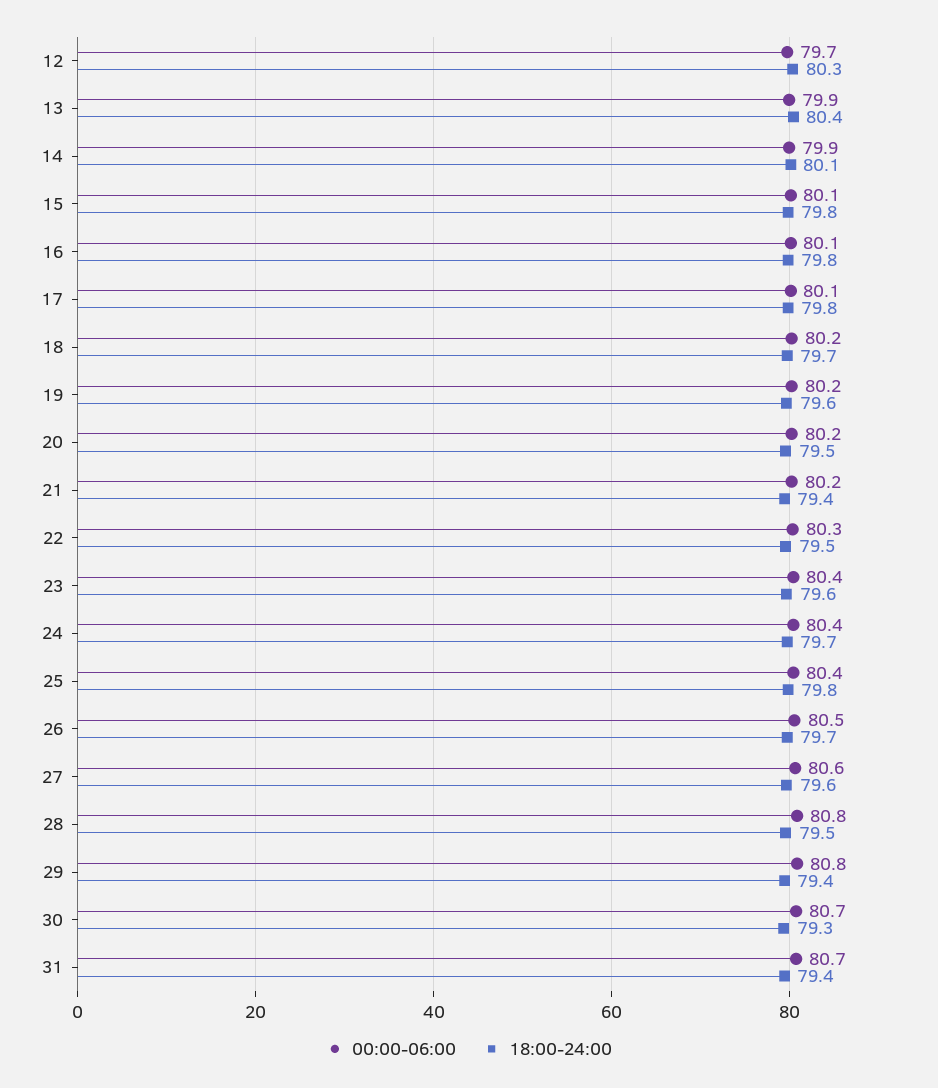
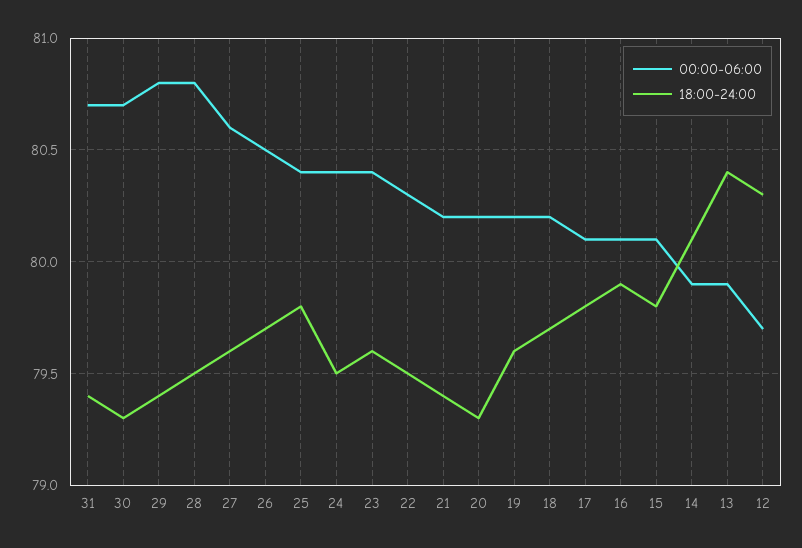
18:00-24:00, 16: 79.8 -> 79.9
18:00-24:00, 20: 79.5 -> 79.3
18:00-24:00, 24: 79.7 -> 79.5

